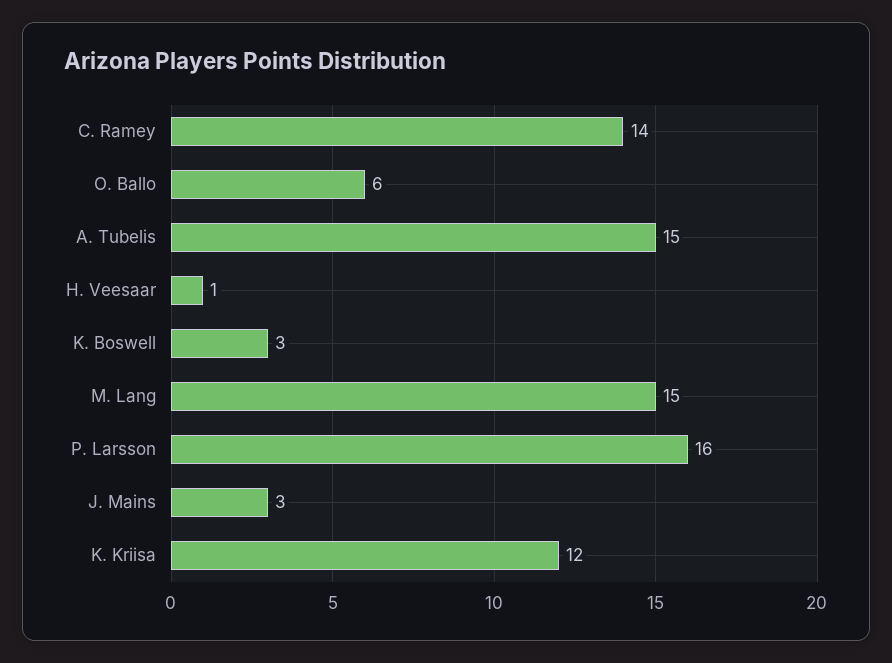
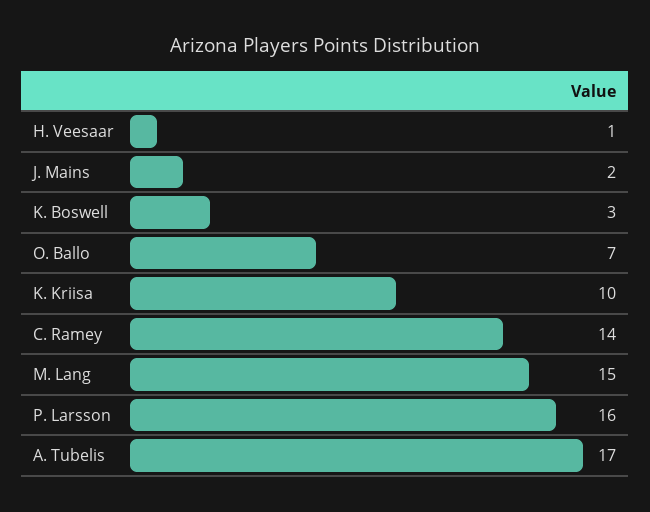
O. Ballo: 6 -> 7
A. Tubelis: 15 -> 17
J. Mains: 3 -> 2
K. Kriisa: 12 -> 10

